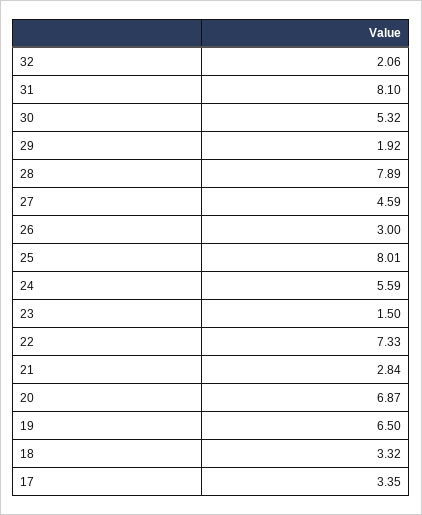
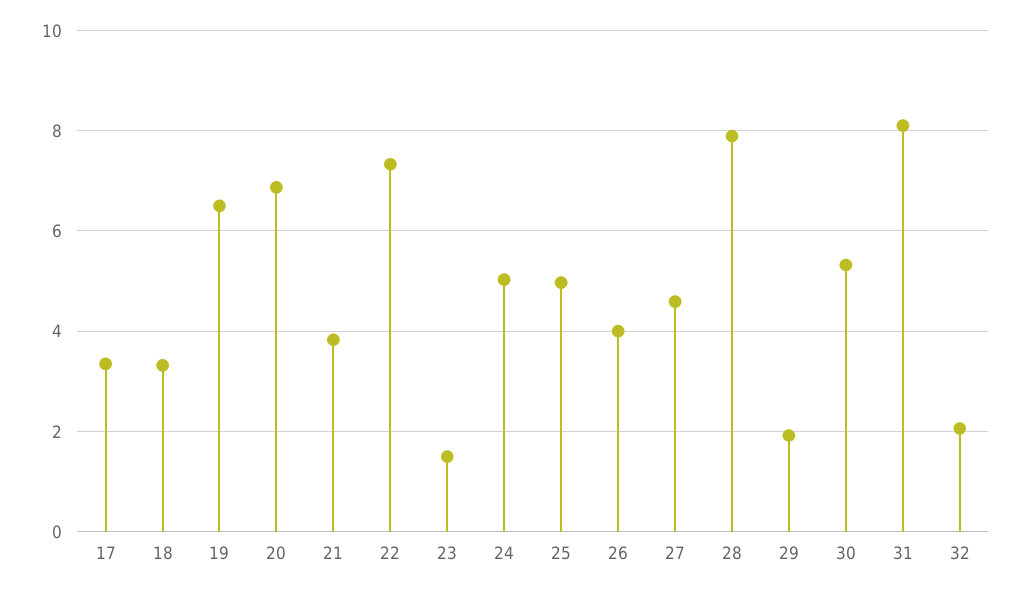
26: 3 -> 4
25: 8.01 -> 5
24: 5.59 -> 5
21: 2.84 -> 3.8

